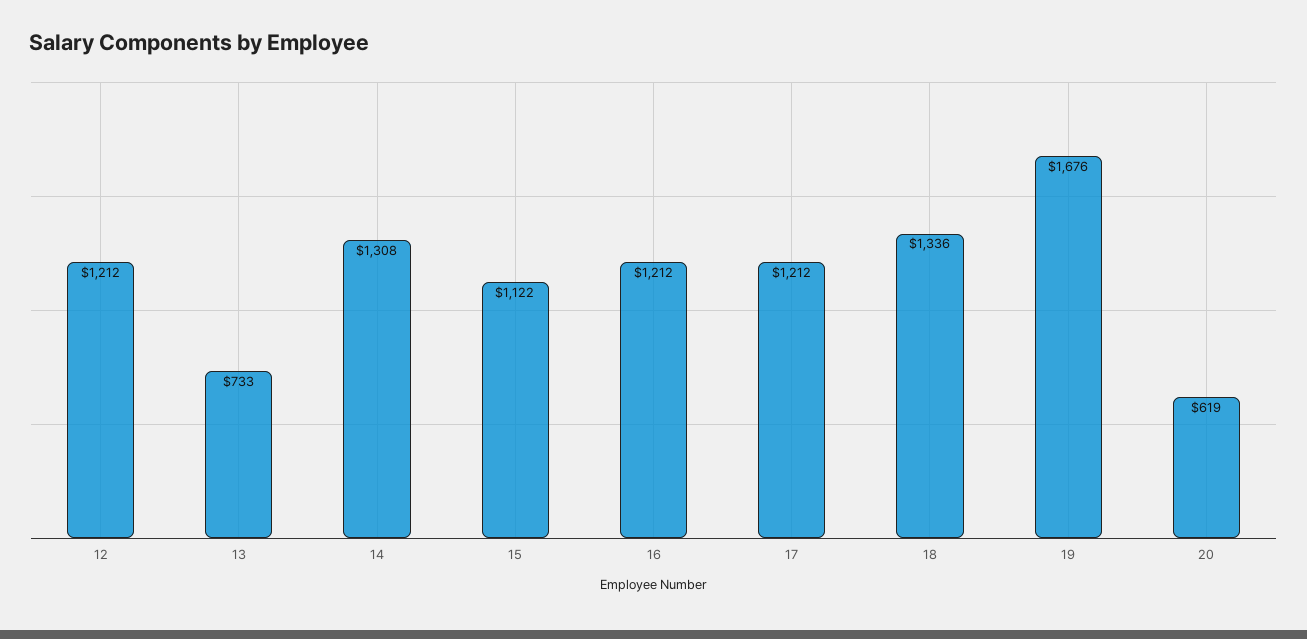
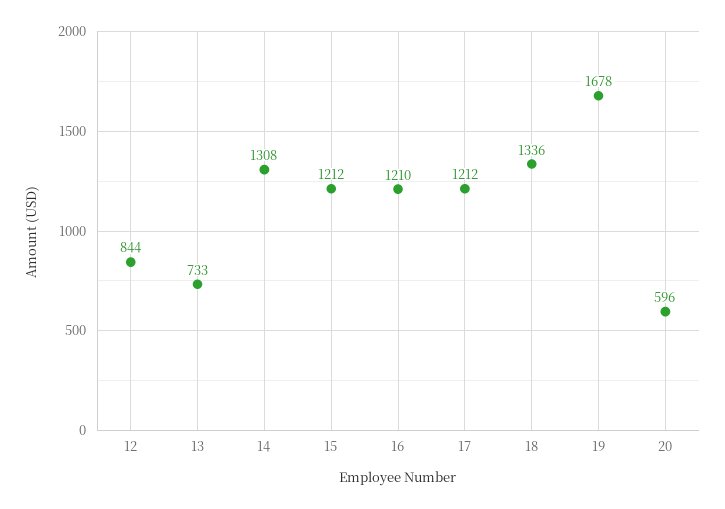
12: 1212 -> 844
15: 1122 -> 1212
16: 1212 -> 1210
19: 1676 -> 1678
20: 619 -> 596

